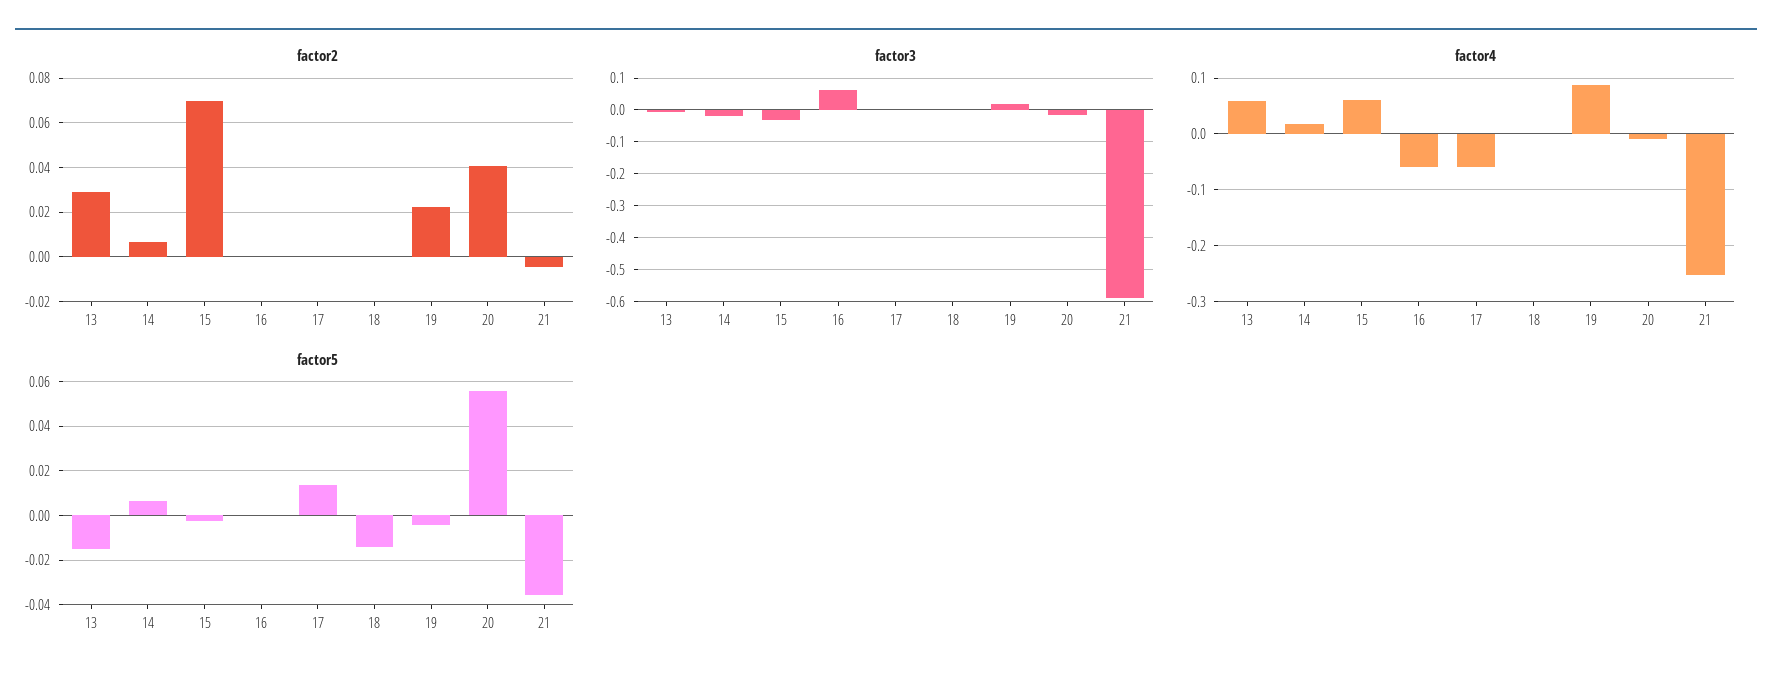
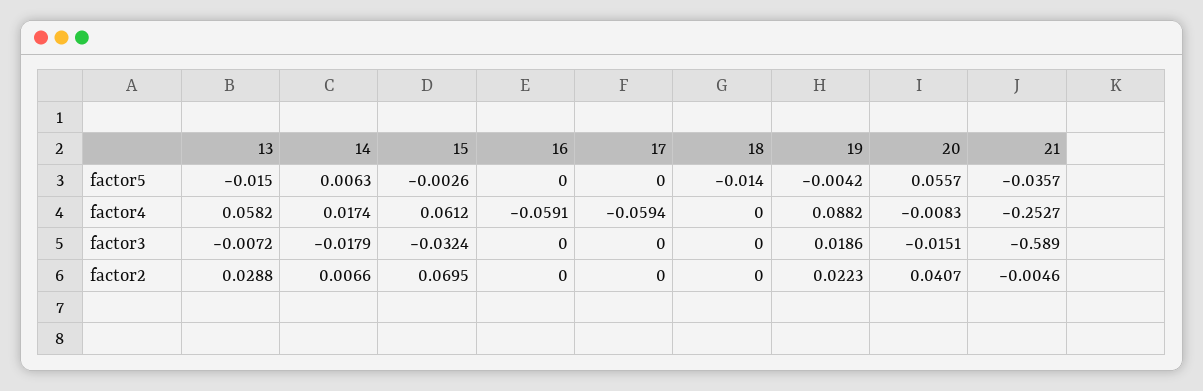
factor3, 16: 0.06 -> 0
factor5, 17: 0.015 -> 0

